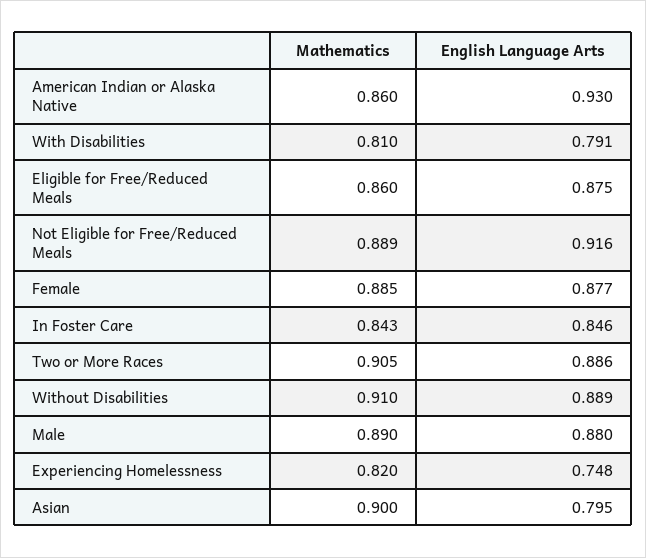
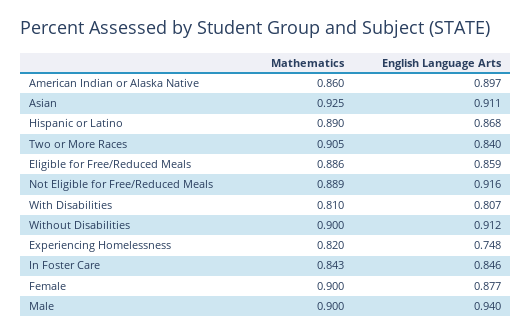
English Language Arts, American Indian or Alaska Native: 0.93 -> 0.897
English Language Arts, With Disabilities: 0.791 -> 0.807
Mathematics, Eligible for Free/Reduced Meals: 0.86 -> 0.886
English Language Arts, Eligible for Free/Reduced Meals: 0.875 -> 0.859
Mathematics, Female: 0.885 -> 0.9
English Language Arts, Two or More Races: 0.886 -> 0.84
Mathematics, Without Disabilities: 0.91 -> 0.9
English Language Arts, Without Disabilities: 0.889 -> 0.912
Mathematics, Male: 0.89 -> 0.9
English Language Arts, Male: 0.88 -> 0.94
Mathematics, Asian: 0.9 -> 0.925
English Language Arts, Asian: 0.795 -> 0.911
Mathematics, Hispanic or Latino: none -> 0.89
English Language Arts, Hispanic or Latino: none -> 0.868

